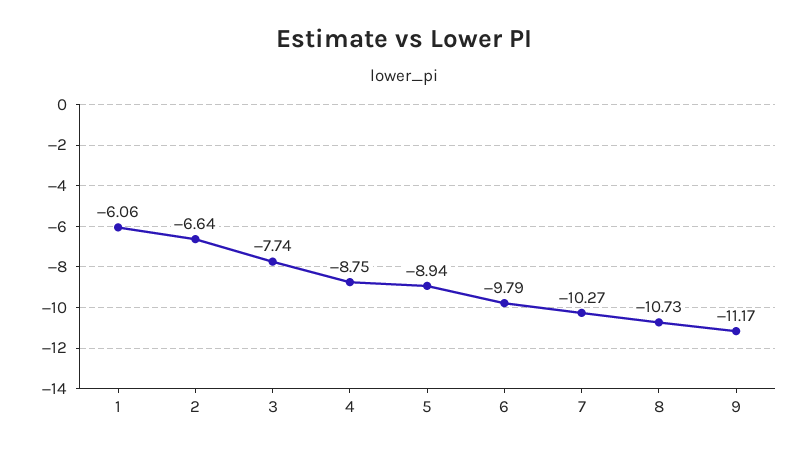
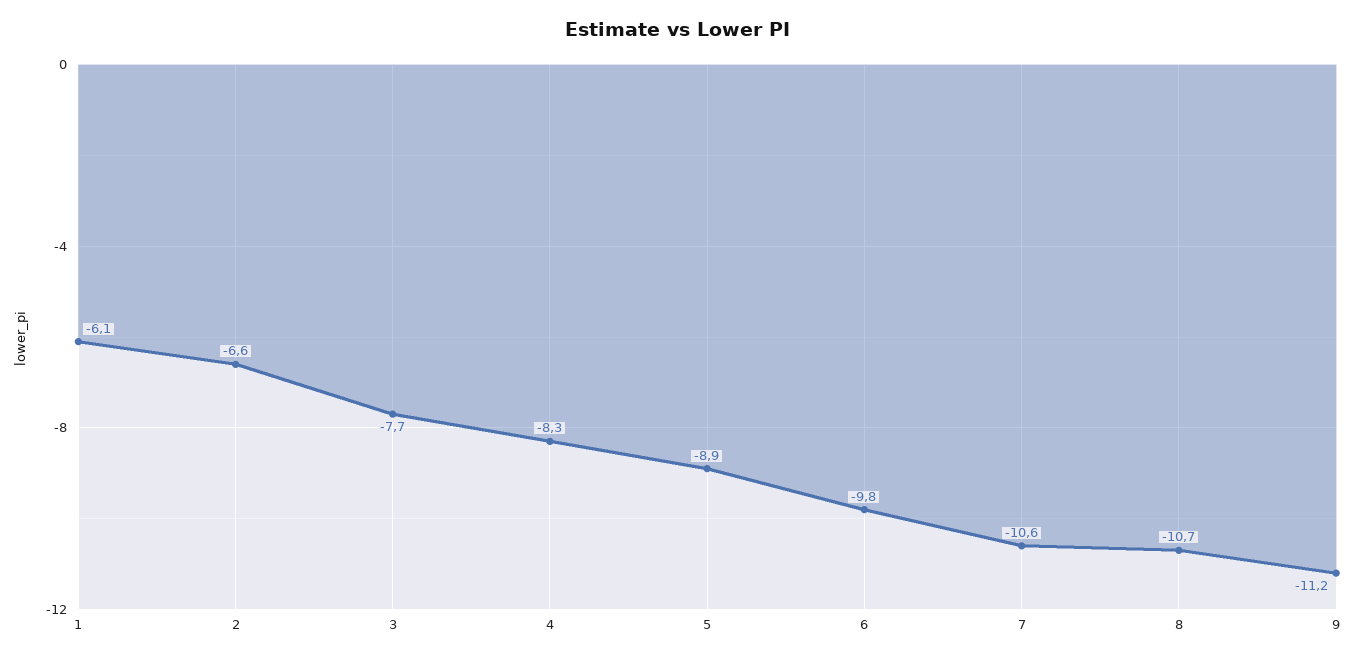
4: -8.75 -> -8.3
7: -10.27 -> -10.6

